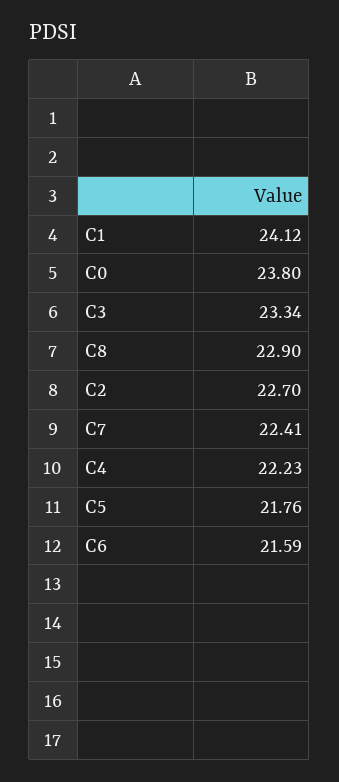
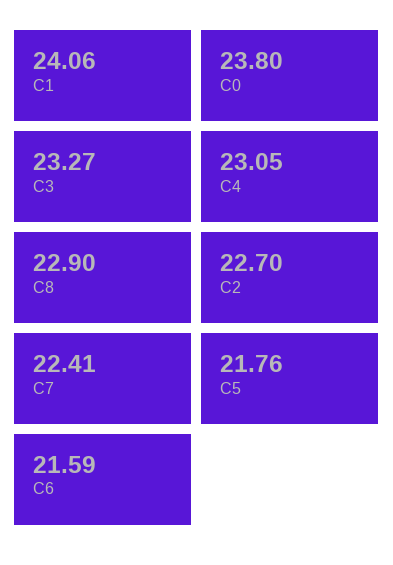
C1: 24.12 -> 24.06
C3: 23.34 -> 23.27
C4: 22.23 -> 23.05

